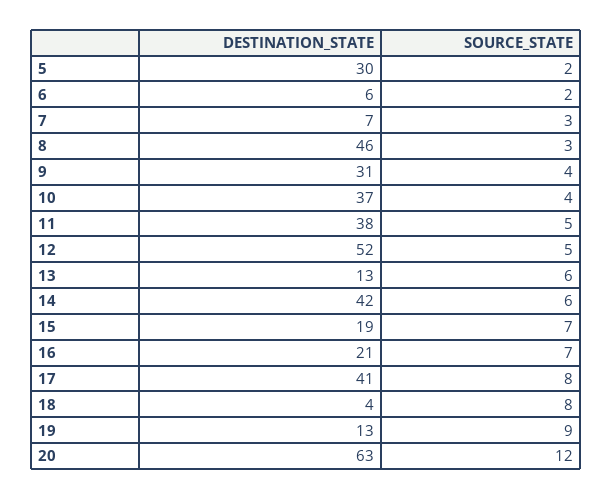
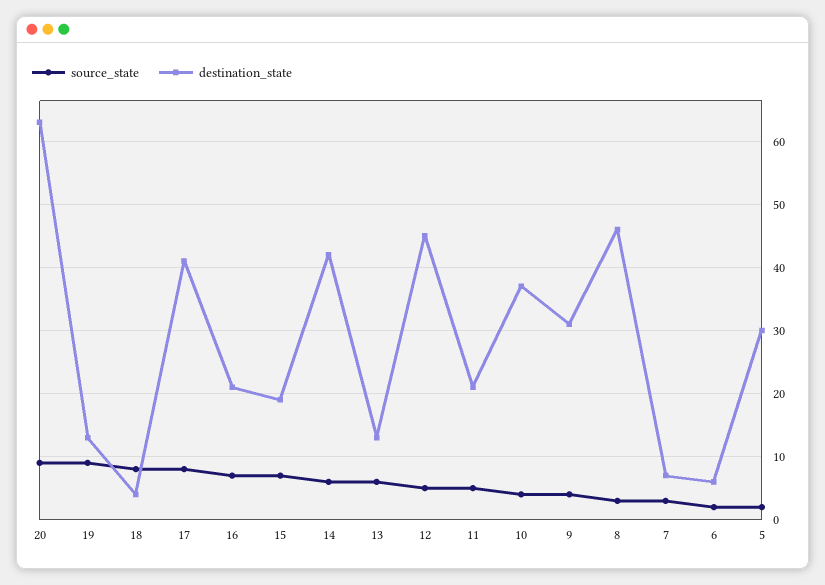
DESTINATION_STATE, 11: 38 -> 21
DESTINATION_STATE, 12: 52 -> 45
SOURCE_STATE, 20: 12 -> 9

